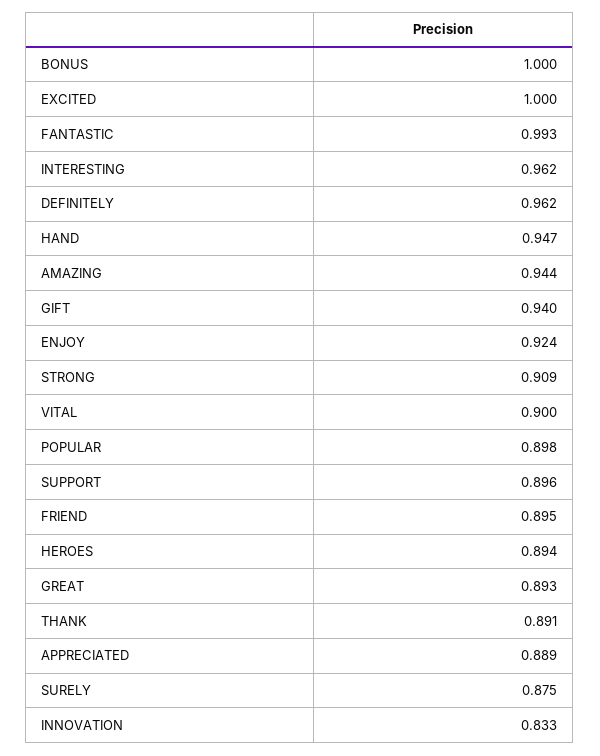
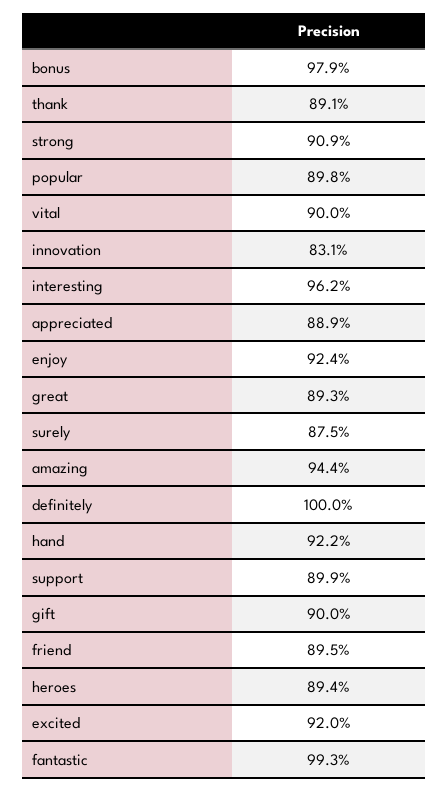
BONUS: 1 -> 0.979
EXCITED: 1 -> 0.92
DEFINITELY: 0.962 -> 1
HAND: 0.947 -> 0.922
GIFT: 0.94 -> 0.9
SUPPORT: 0.896 -> 0.899
INNOVATION: 0.833 -> 0.831

